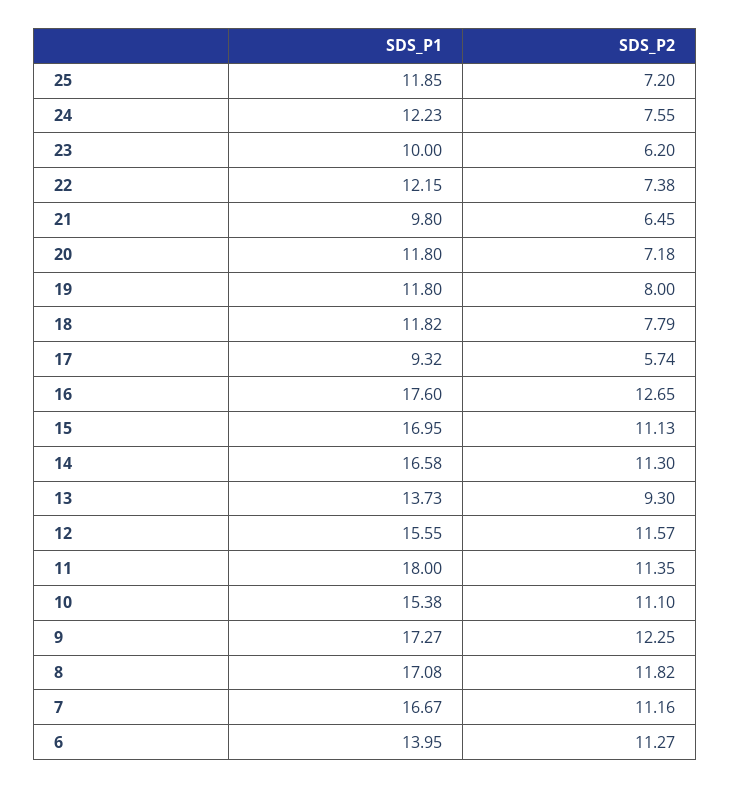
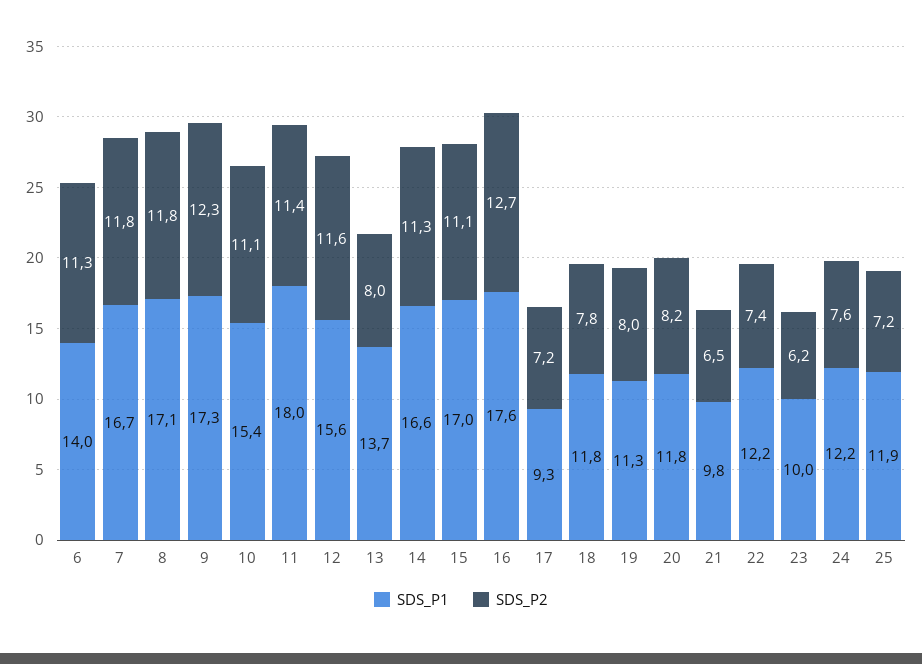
SDS_P2, 20: 7.18 -> 8.2
SDS_P1, 19: 11.8 -> 11.3
SDS_P2, 17: 5.74 -> 7.2
SDS_P2, 13: 9.3 -> 8
SDS_P2, 7: 11.16 -> 11.8

